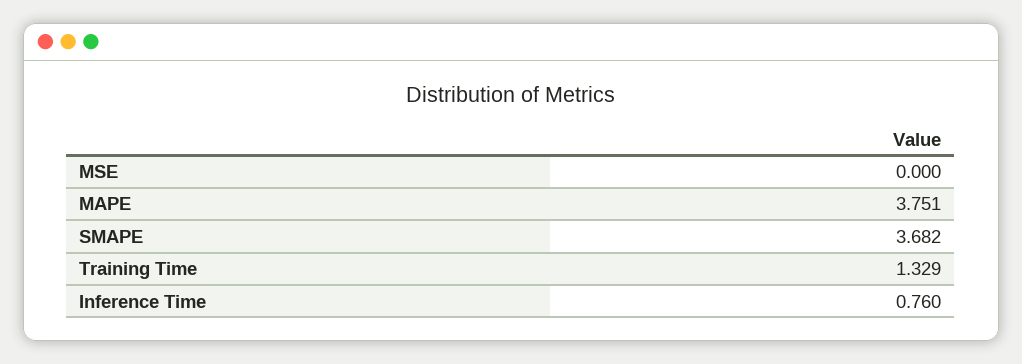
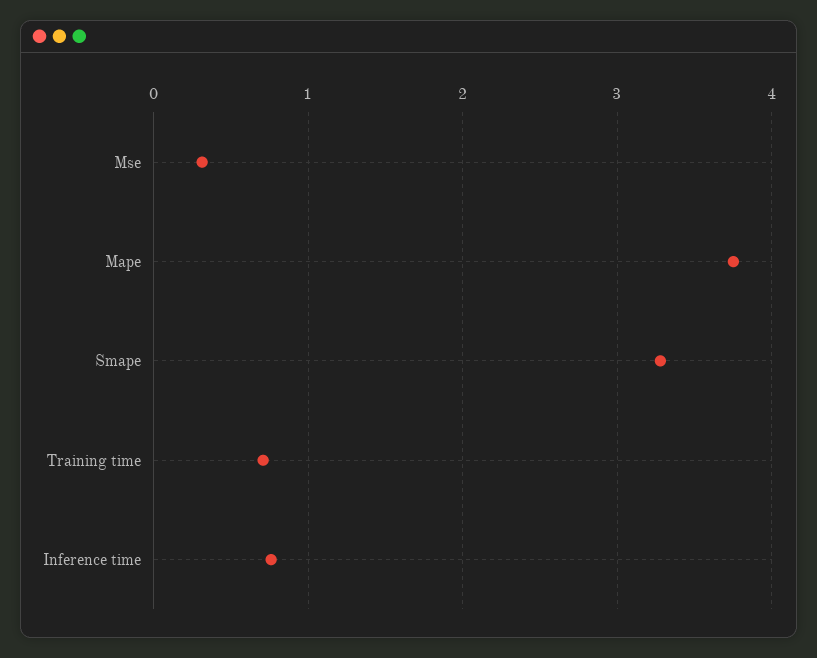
MSE: 0 -> 0.3
SMAPE: 3.682 -> 3.3
Training Time: 1.329 -> 0.7

